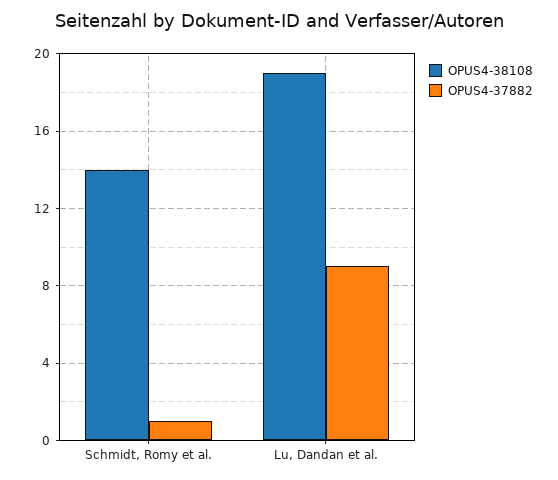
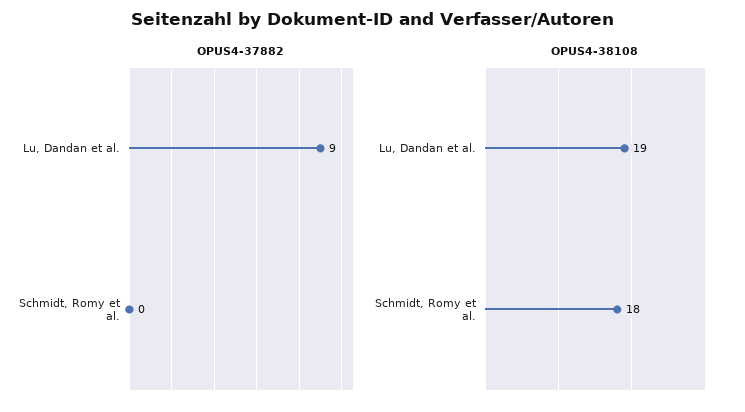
OPUS4-38108, Schmidt, Romy et al.: 14 -> 18
OPUS4-37882, Schmidt, Romy et al.: 1 -> 0

